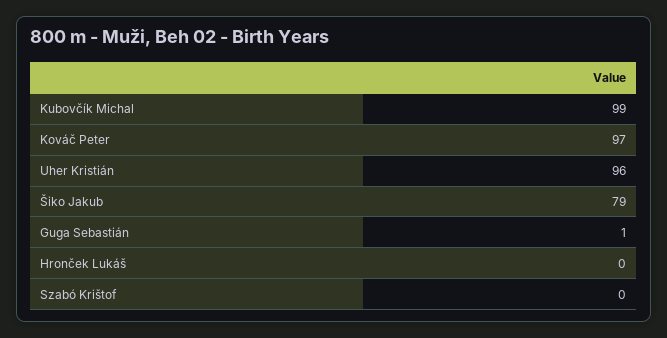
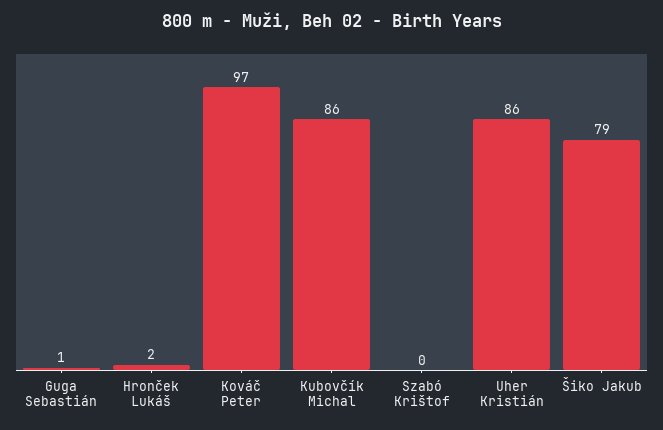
Kubovčík Michal: 99 -> 86
Uher Kristián: 96 -> 86
Hronček Lukáš: 0 -> 2

